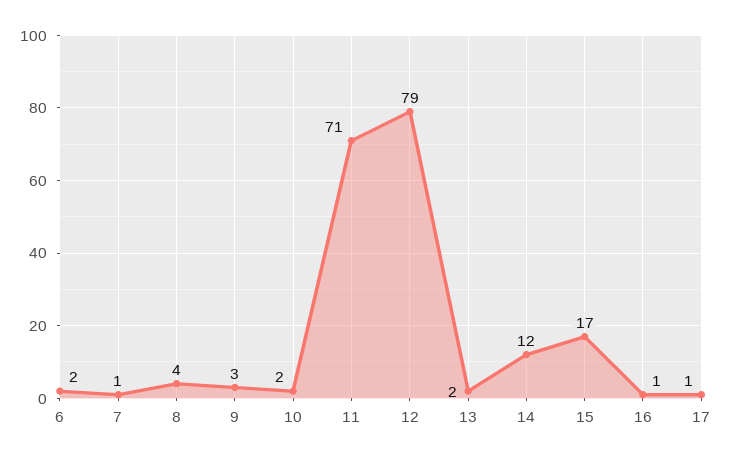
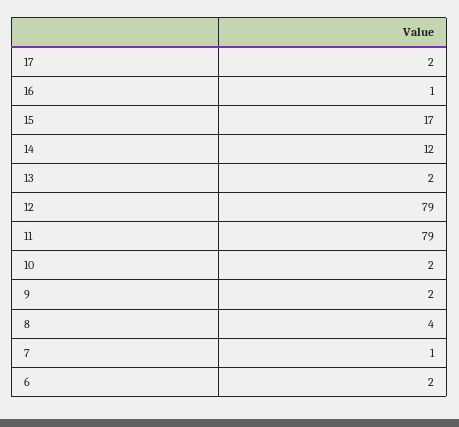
9: 3 -> 2
11: 71 -> 79
17: 1 -> 2

